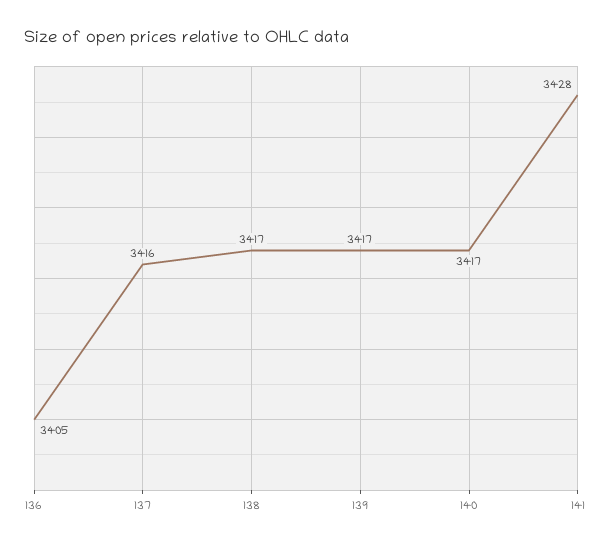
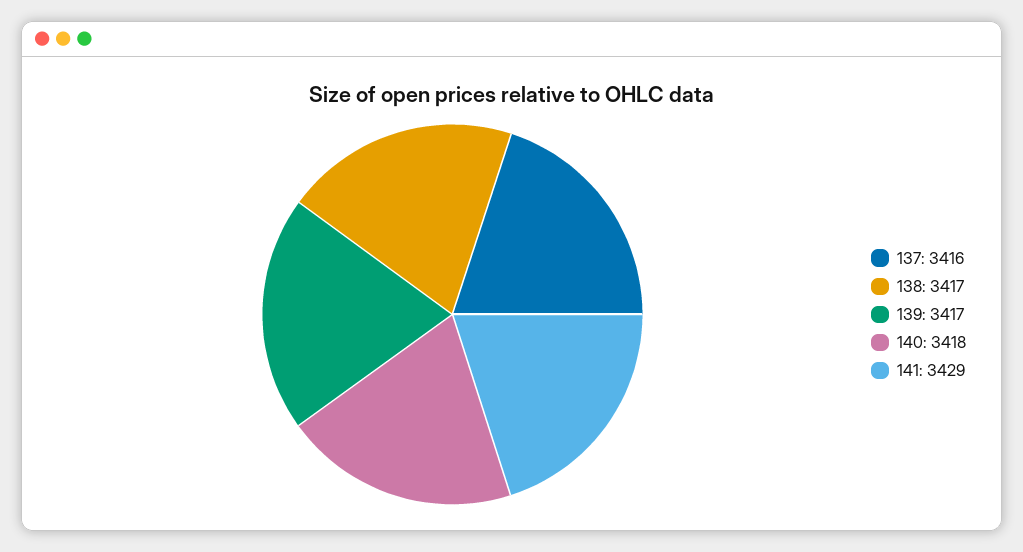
136: 3405 -> none
140: 3417 -> 3418
141: 3428 -> 3429

